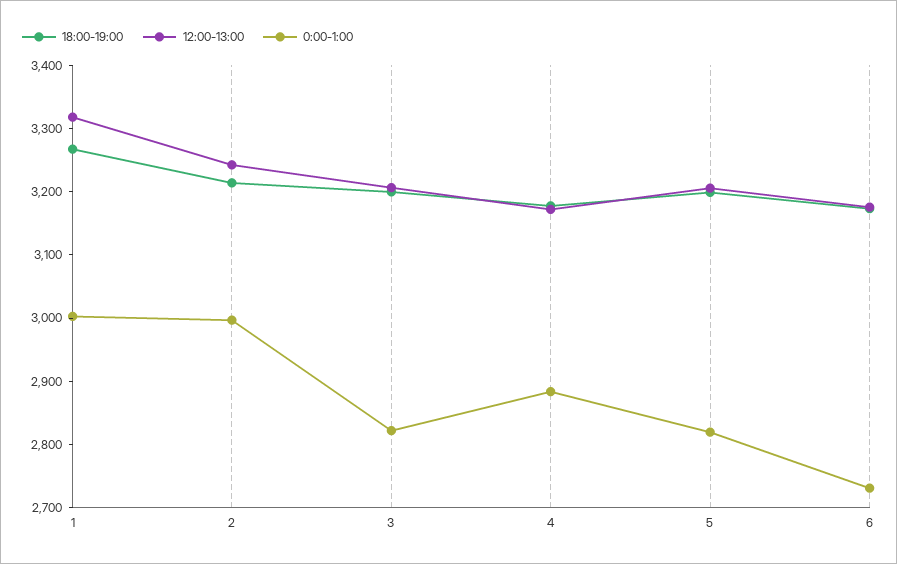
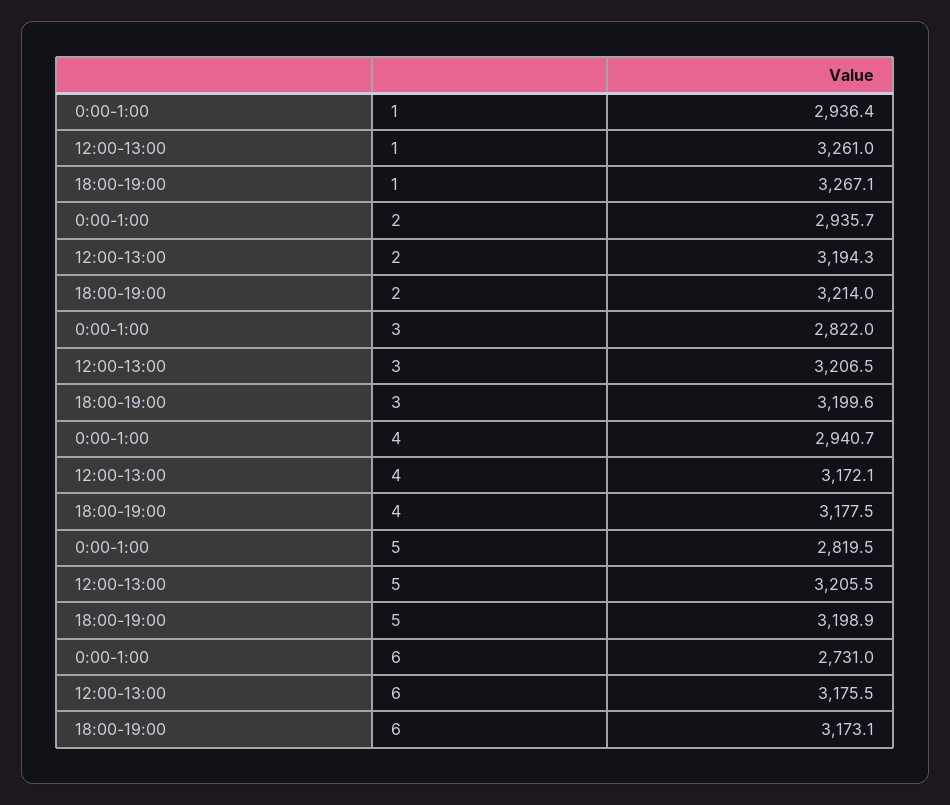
12:00-13:00, 1: 3320 -> 3261
0:00-1:00, 1: 3000 -> 2936.4
12:00-13:00, 2: 3240 -> 3194.3
0:00-1:00, 2: 3000 -> 2935.7
0:00-1:00, 4: 2880 -> 2940.7

